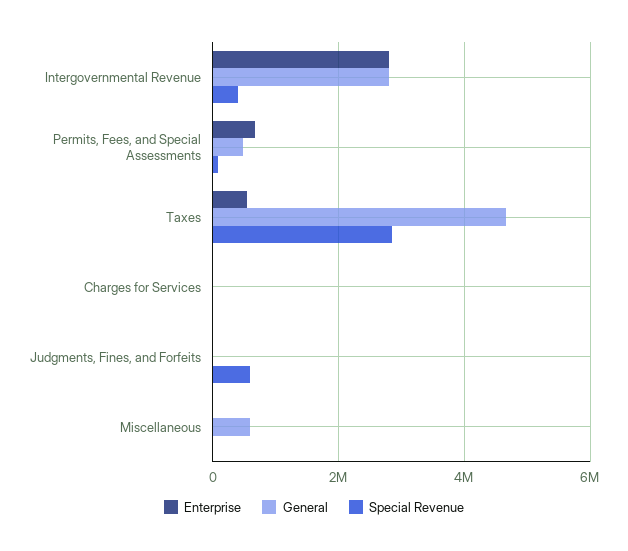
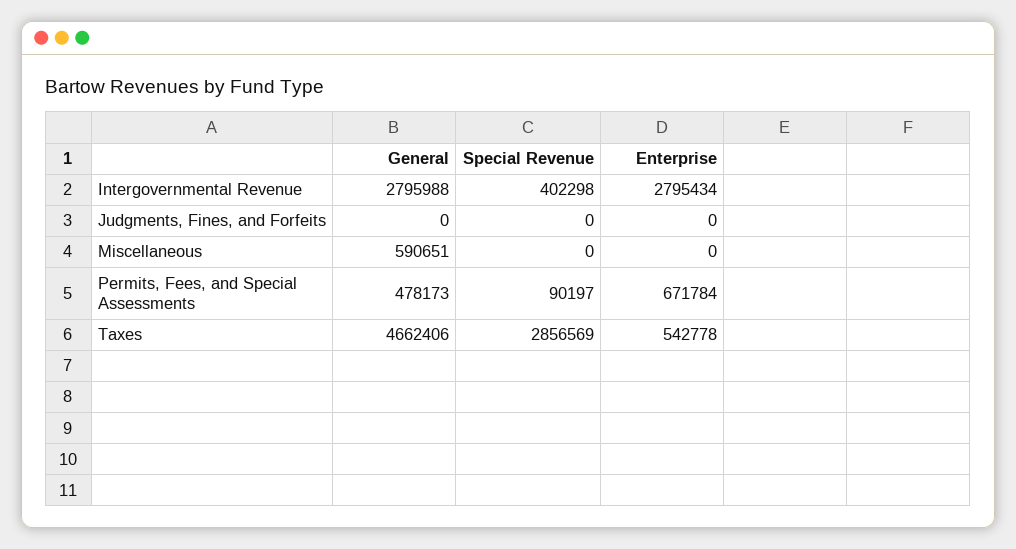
Enterprise, Charges for Services: 0 -> none
General, Charges for Services: 0 -> none
Special Revenue, Charges for Services: 0 -> none
Special Revenue, Judgments, Fines, and Forfeits: 600000 -> 0

